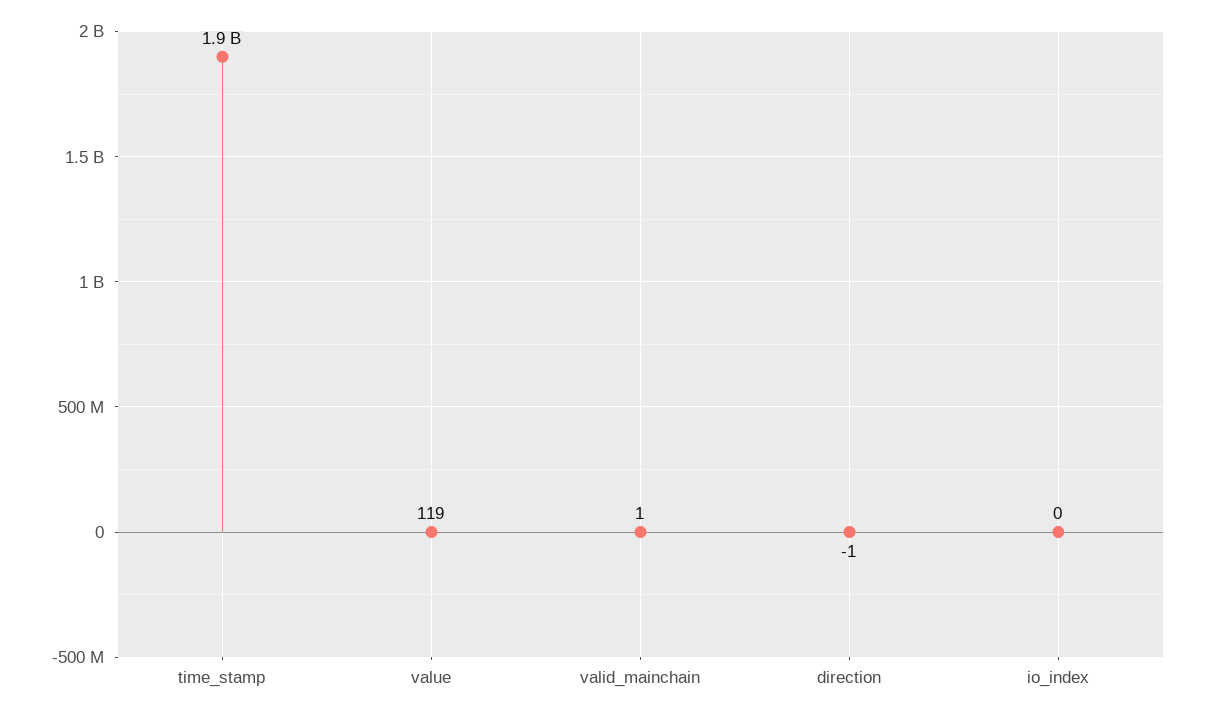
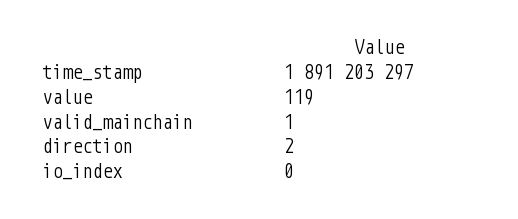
direction: -1 -> 2

